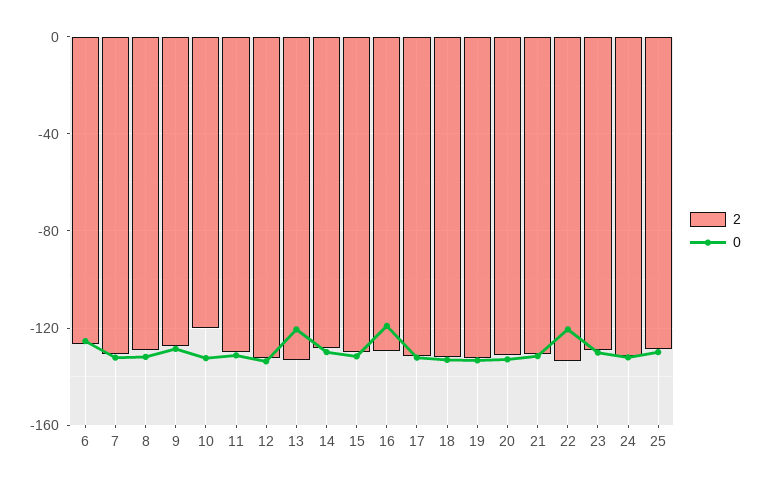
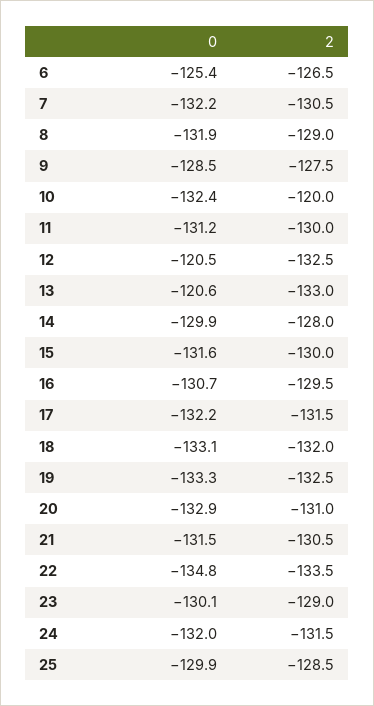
0, 12: -135 -> -120.5
0, 16: -120 -> -130.7
0, 22: -120 -> -134.8

